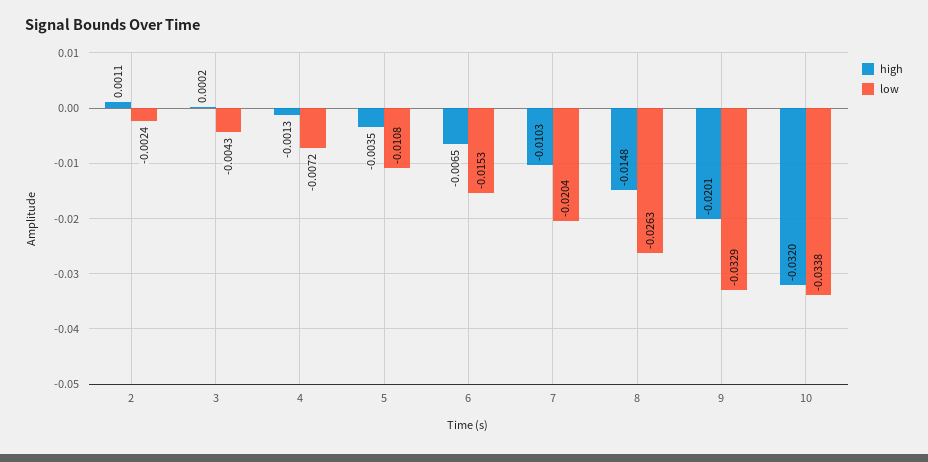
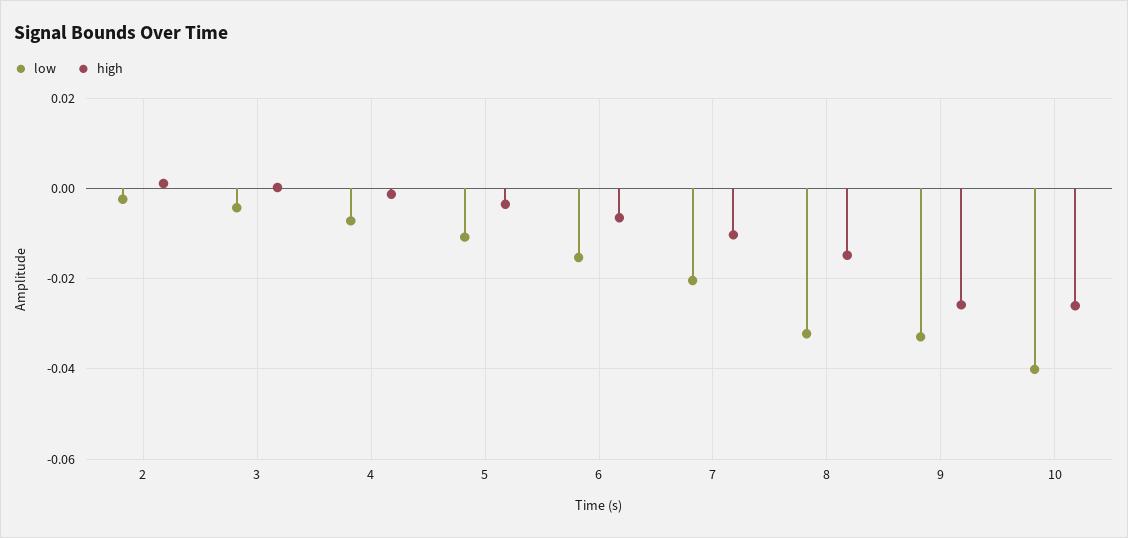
low, 8: -0.0263 -> -0.032
high, 9: -0.0201 -> -0.026
high, 10: -0.032 -> -0.026
low, 10: -0.0338 -> -0.04

